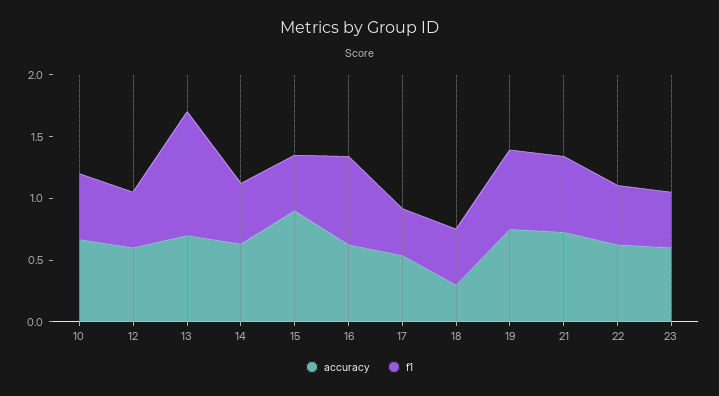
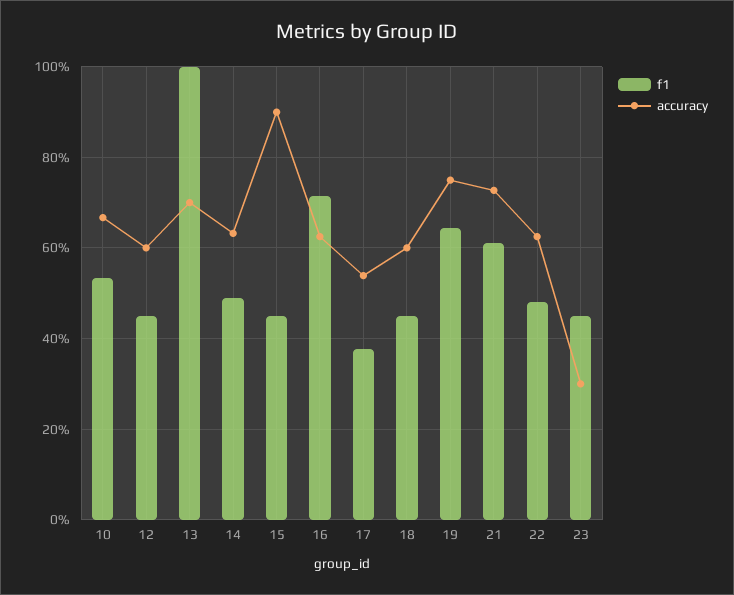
accuracy, 18: 0.3 -> 0.6
accuracy, 23: 0.6 -> 0.3

